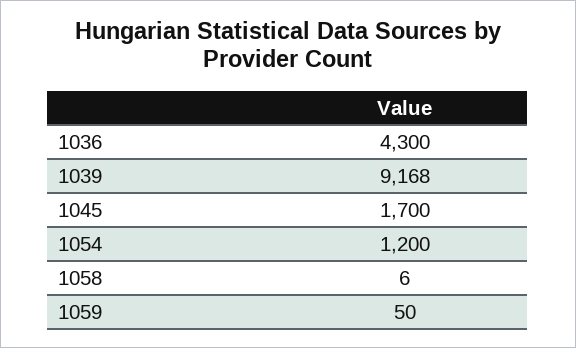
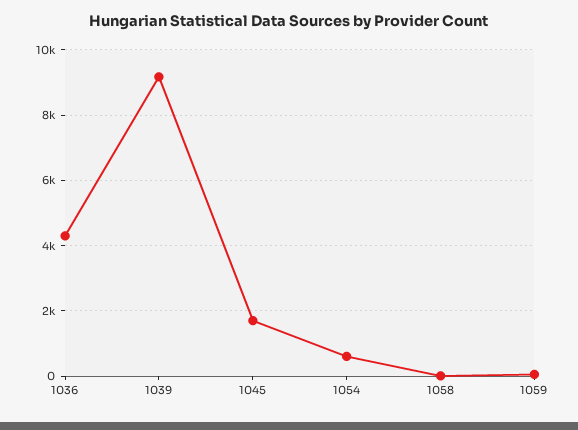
1054: 1200 -> 600

